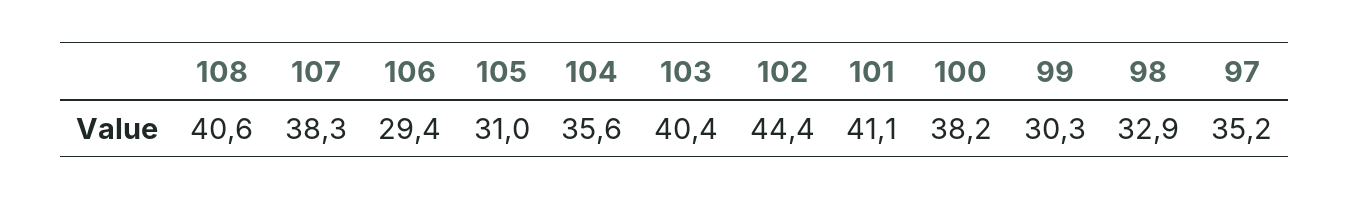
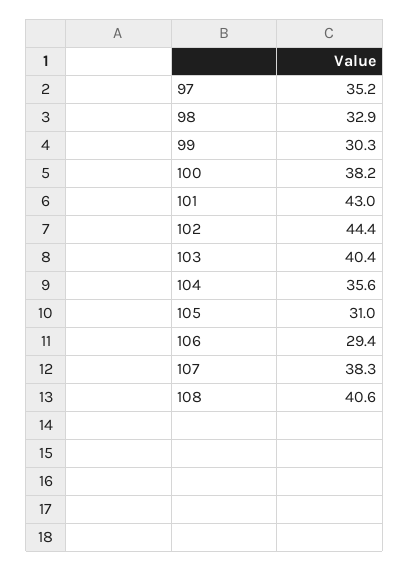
101: 41.1 -> 43

